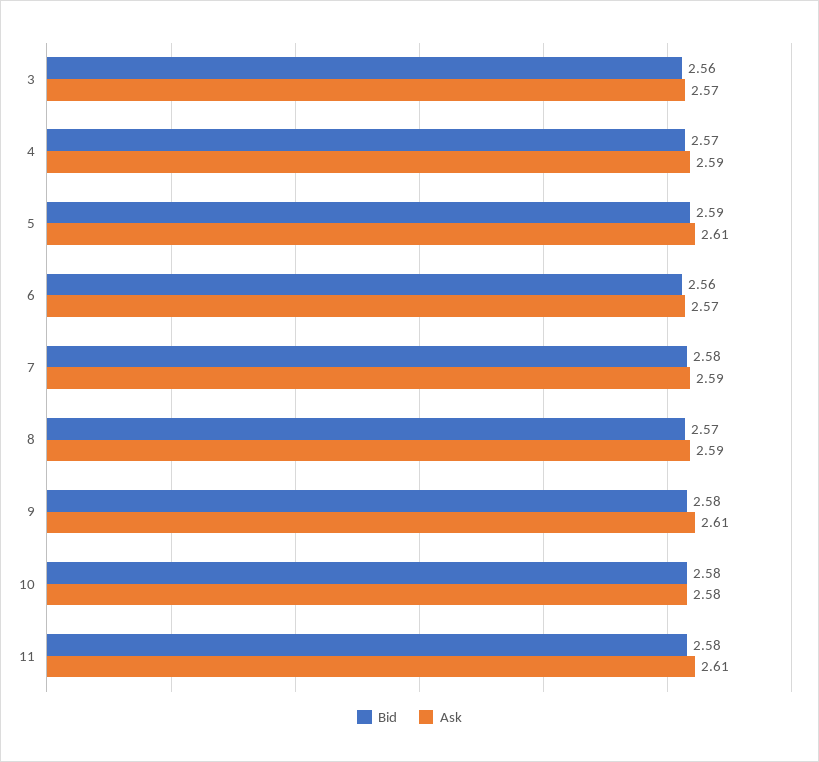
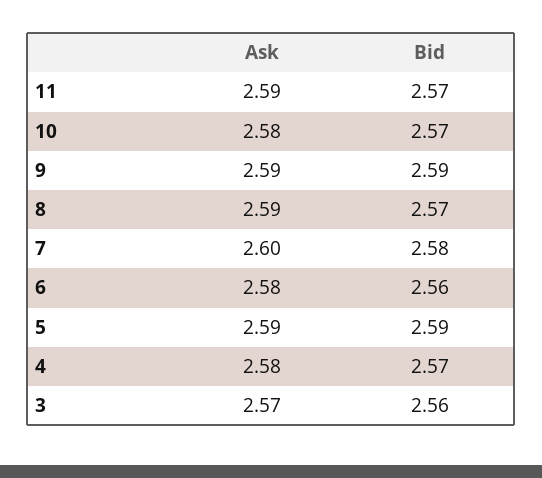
Ask, 4: 2.59 -> 2.58
Ask, 5: 2.61 -> 2.59
Ask, 6: 2.57 -> 2.58
Ask, 7: 2.59 -> 2.6
Bid, 9: 2.58 -> 2.59
Ask, 9: 2.61 -> 2.59
Bid, 10: 2.58 -> 2.57
Bid, 11: 2.58 -> 2.57
Ask, 11: 2.61 -> 2.59

